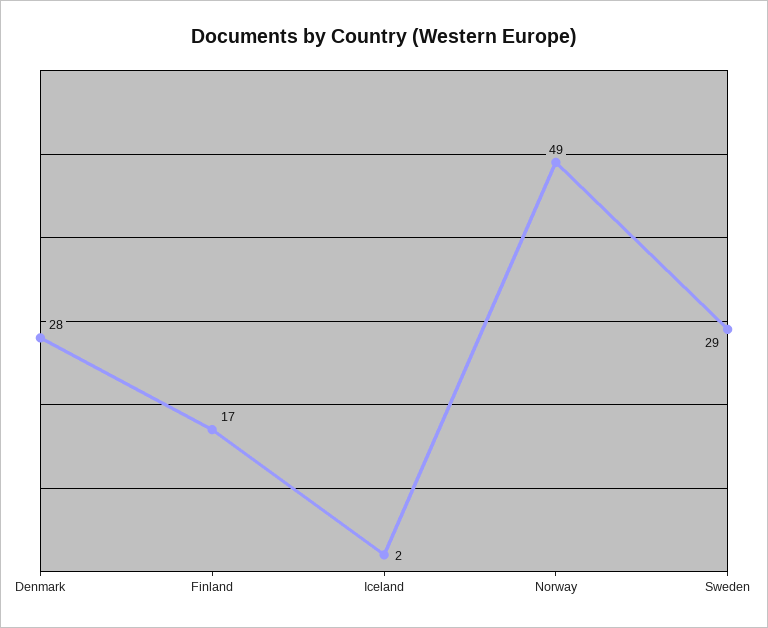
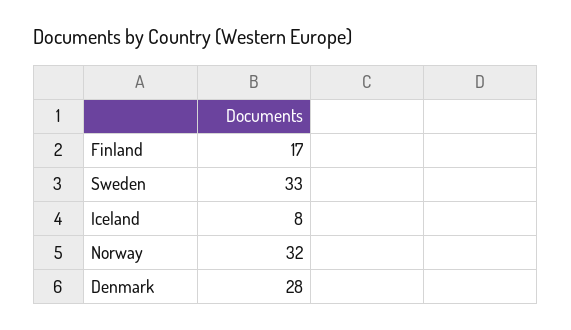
Iceland: 2 -> 8
Norway: 49 -> 32
Sweden: 29 -> 33

